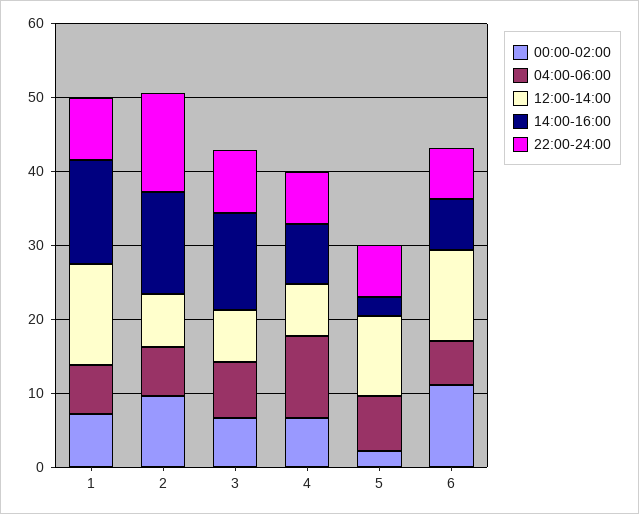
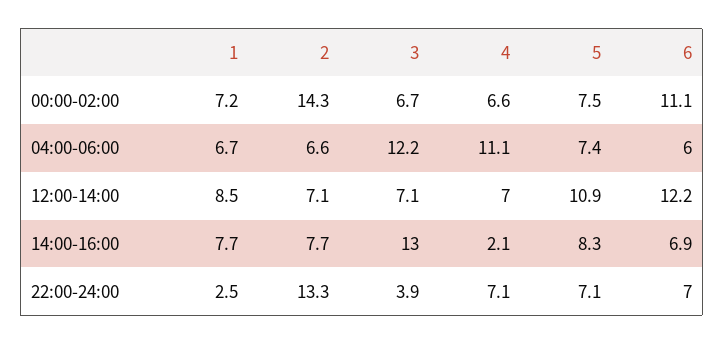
12:00-14:00, 1: 14 -> 8.5
14:00-16:00, 1: 14 -> 7.7
22:00-24:00, 1: 8 -> 2.5
00:00-02:00, 2: 10 -> 14.3
14:00-16:00, 2: 14 -> 7.7
04:00-06:00, 3: 8 -> 12.2
22:00-24:00, 3: 8 -> 3.9
14:00-16:00, 4: 8 -> 2.1
00:00-02:00, 5: 2 -> 7.5
14:00-16:00, 5: 2 -> 8.3

